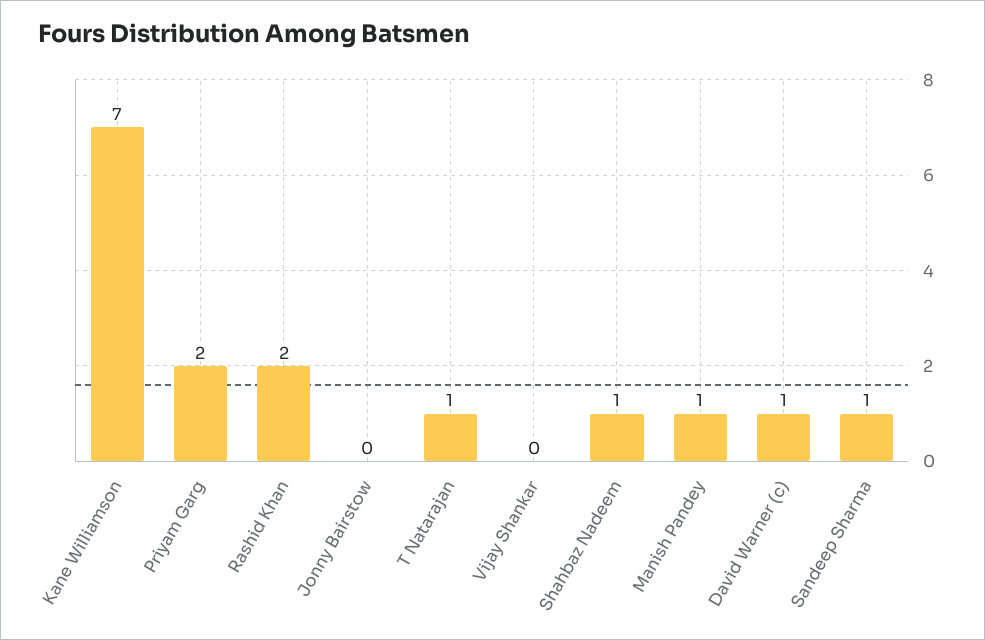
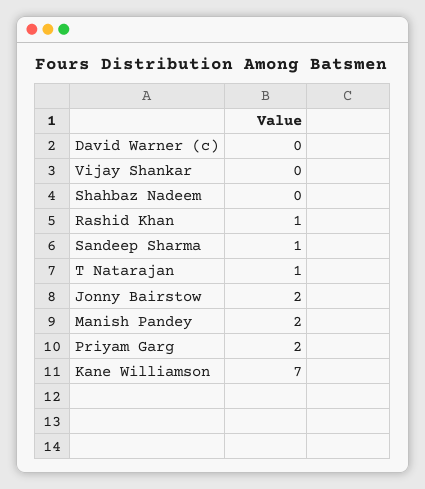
Rashid Khan: 2 -> 1
Jonny Bairstow: 0 -> 2
Shahbaz Nadeem: 1 -> 0
Manish Pandey: 1 -> 2
David Warner (c): 1 -> 0

